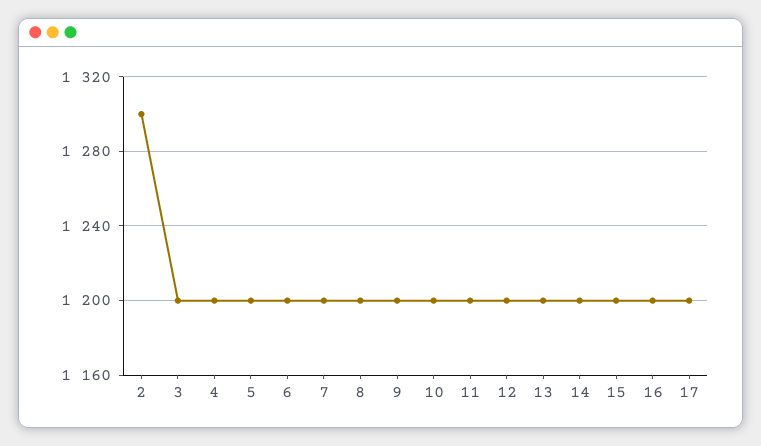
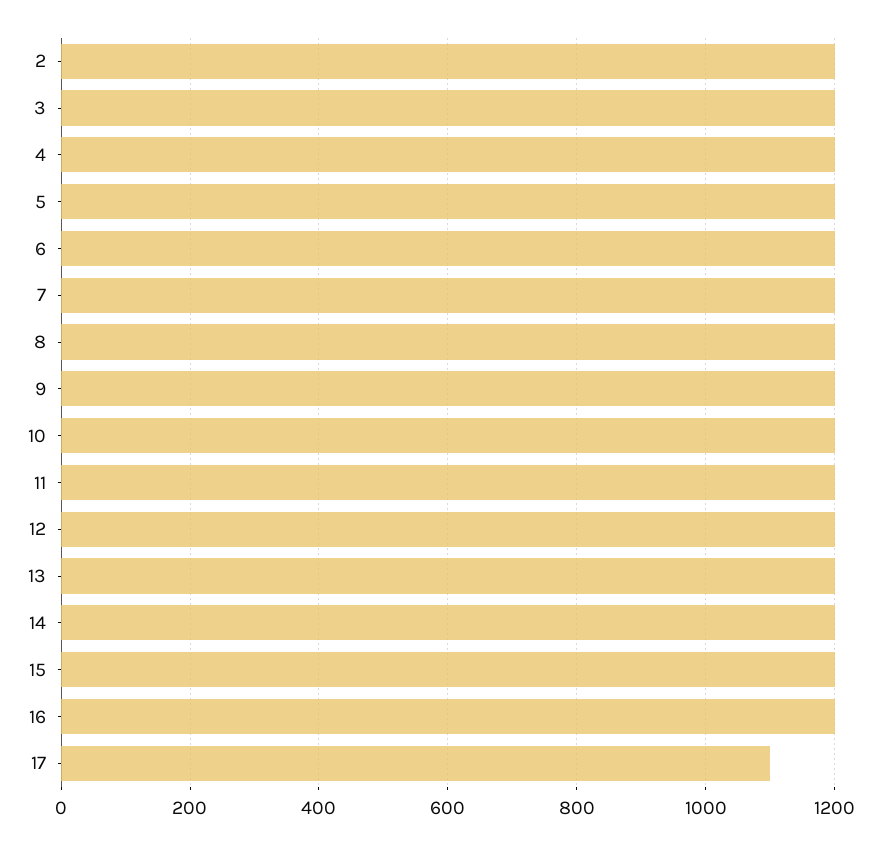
2: 1300 -> 1200
17: 1200 -> 1100

